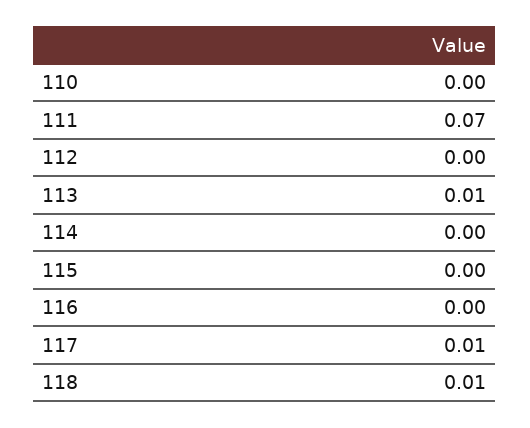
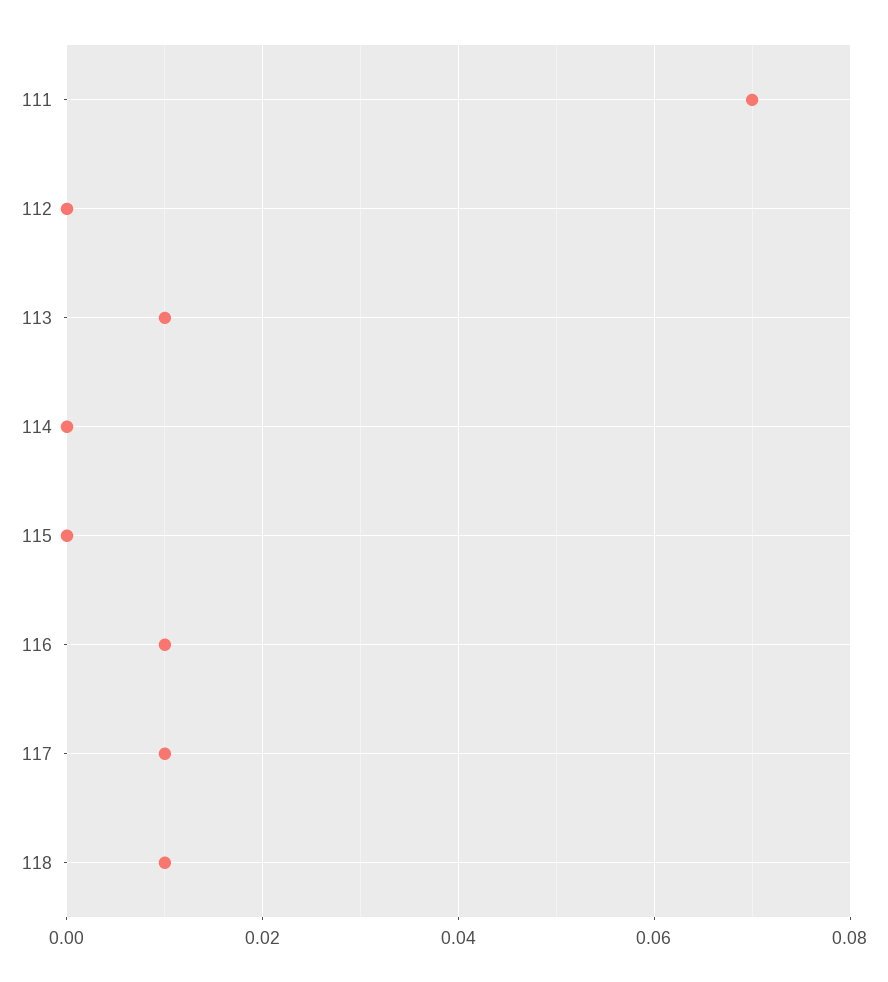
110: 0 -> none
116: 0 -> 0.01

